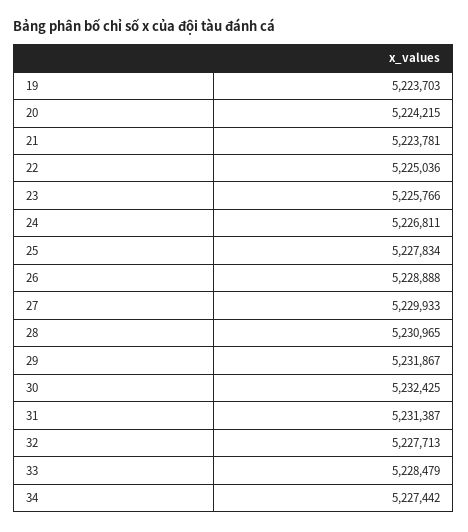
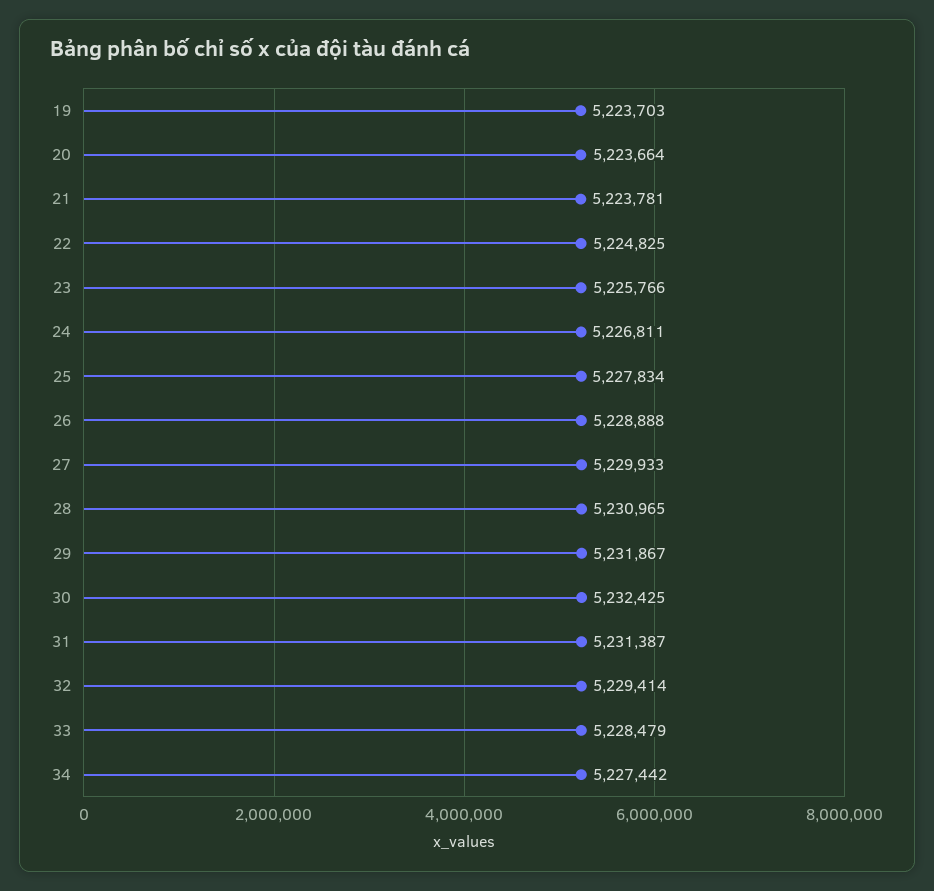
20: 5224215 -> 5223664
22: 5225036 -> 5224825
32: 5227713 -> 5229414

